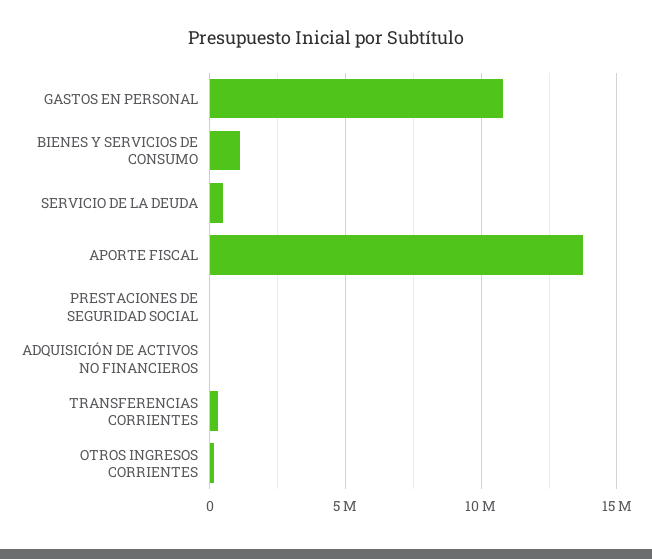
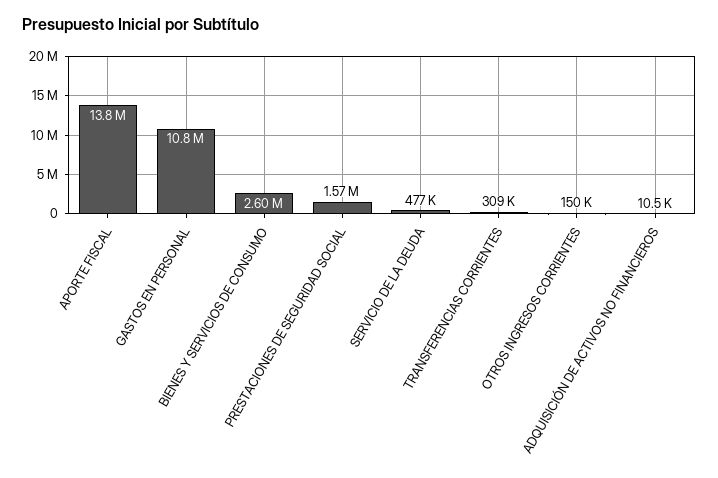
BIENES Y SERVICIOS DE CONSUMO: 1000000 -> 2600000
PRESTACIONES DE SEGURIDAD SOCIAL: 0 -> 1570000

